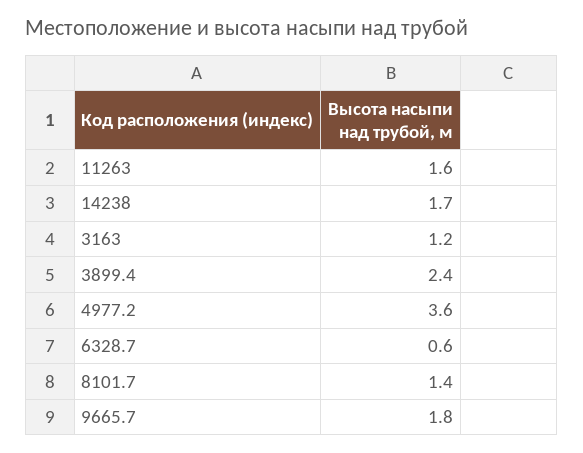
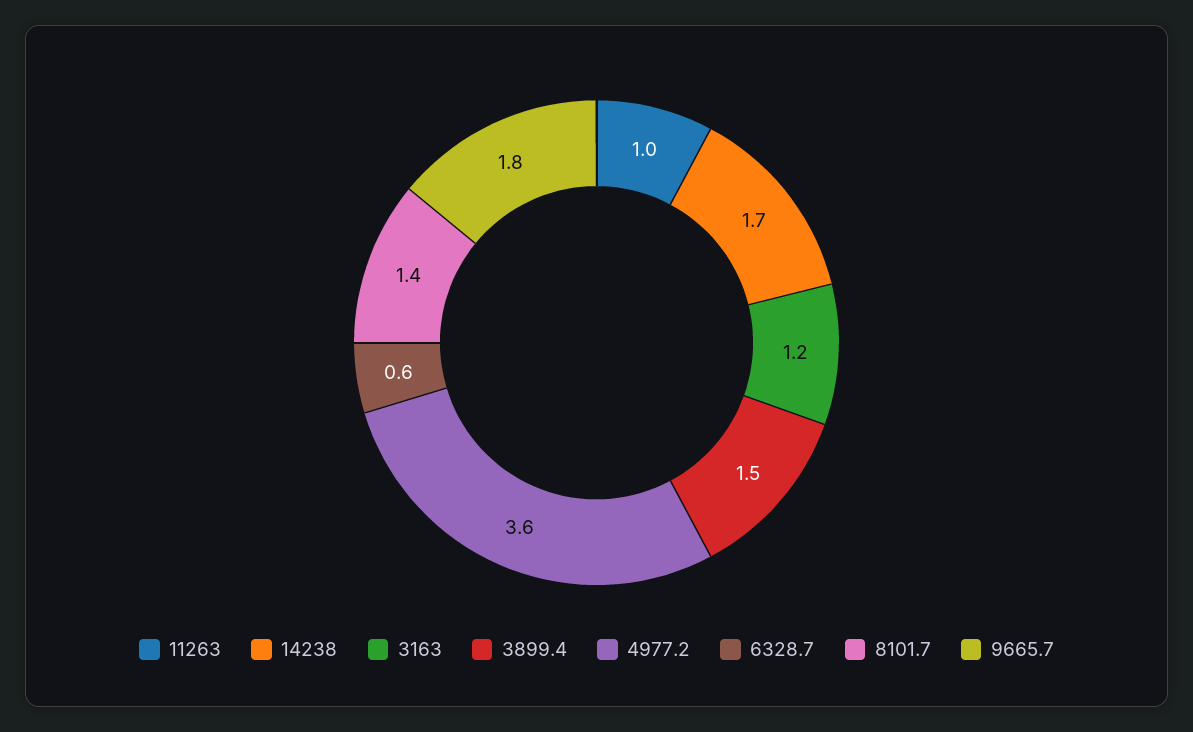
11263: 1.6 -> 1
3899.4: 2.4 -> 1.5

